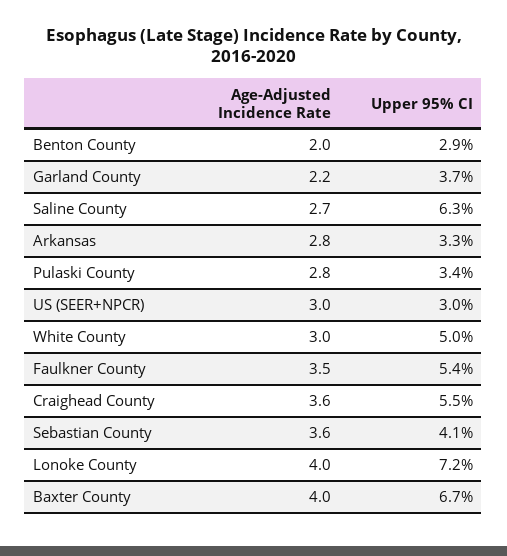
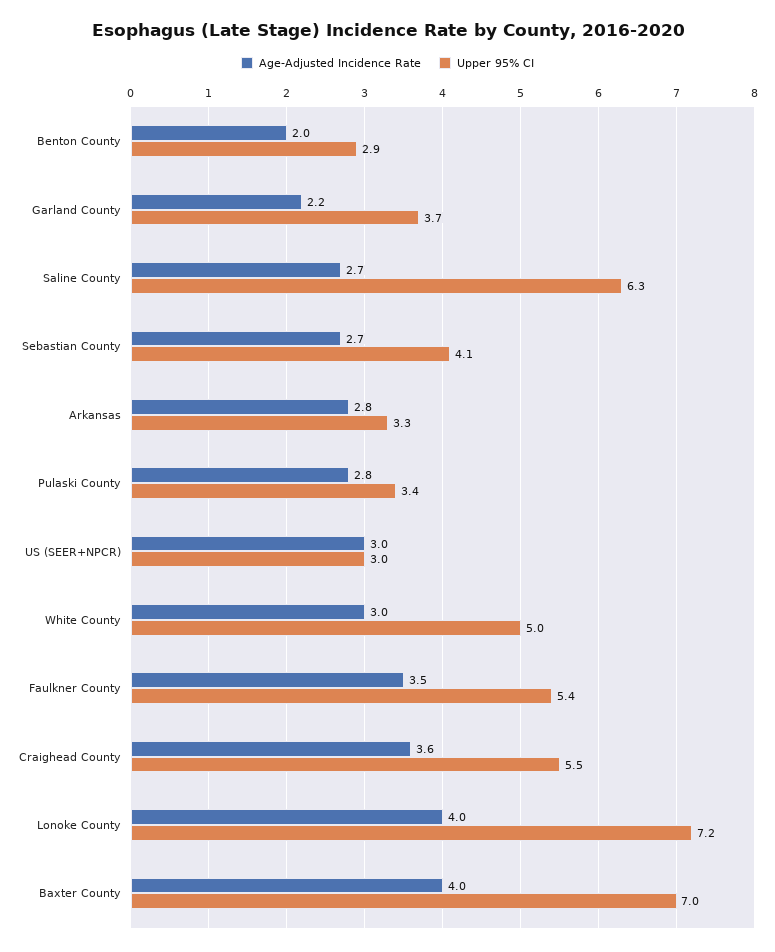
Age-Adjusted Incidence Rate, Sebastian County: 3.6 -> 2.7
Upper 95% CI, Baxter County: 6.7 -> 7

